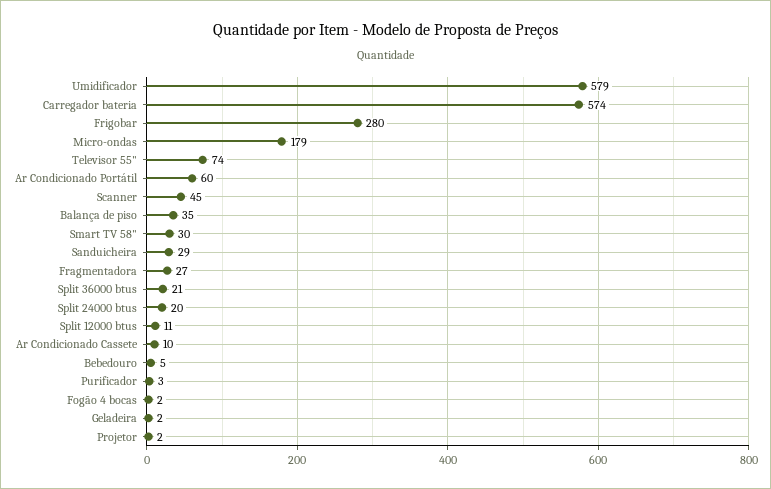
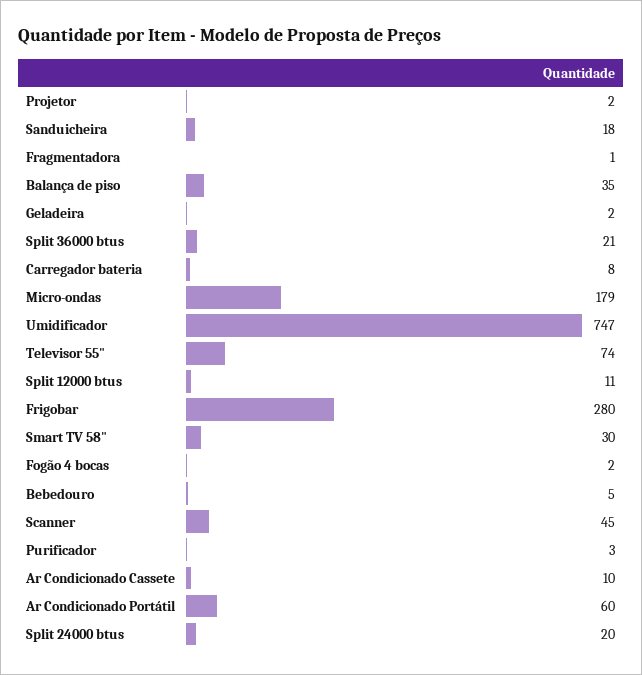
Umidificador: 579 -> 747
Carregador bateria: 574 -> 8
Sanduicheira: 29 -> 18
Fragmentadora: 27 -> 1

